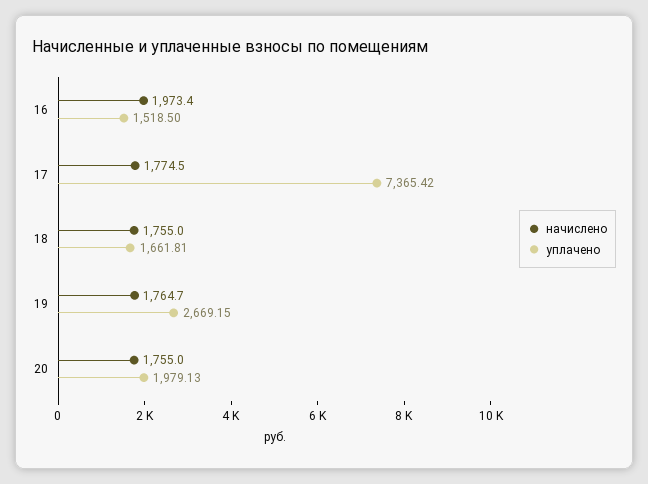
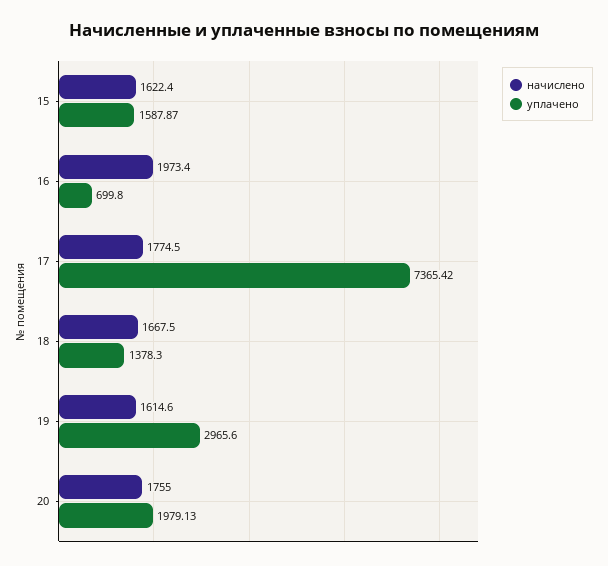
уплачено, 16: 1518.5 -> 699.8
начислено, 18: 1755 -> 1667.5
уплачено, 18: 1661.81 -> 1378.3
начислено, 19: 1764.7 -> 1614.6
уплачено, 19: 2669.15 -> 2965.6
начислено, 15: none -> 1622.4
уплачено, 15: none -> 1587.87

